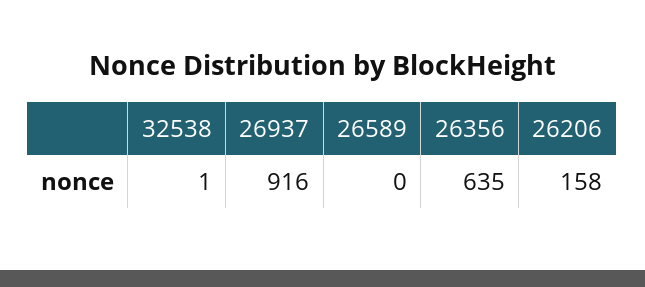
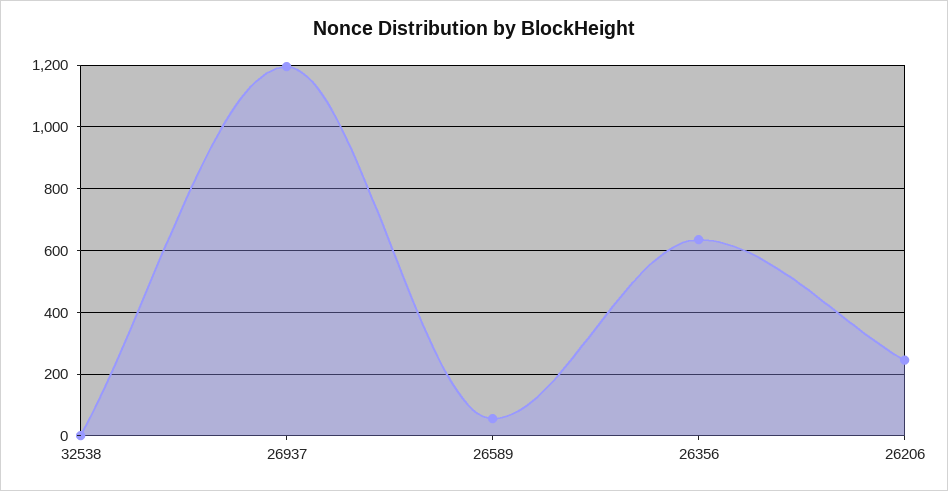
26937: 916 -> 1200
26589: 0 -> 60
26206: 158 -> 240

